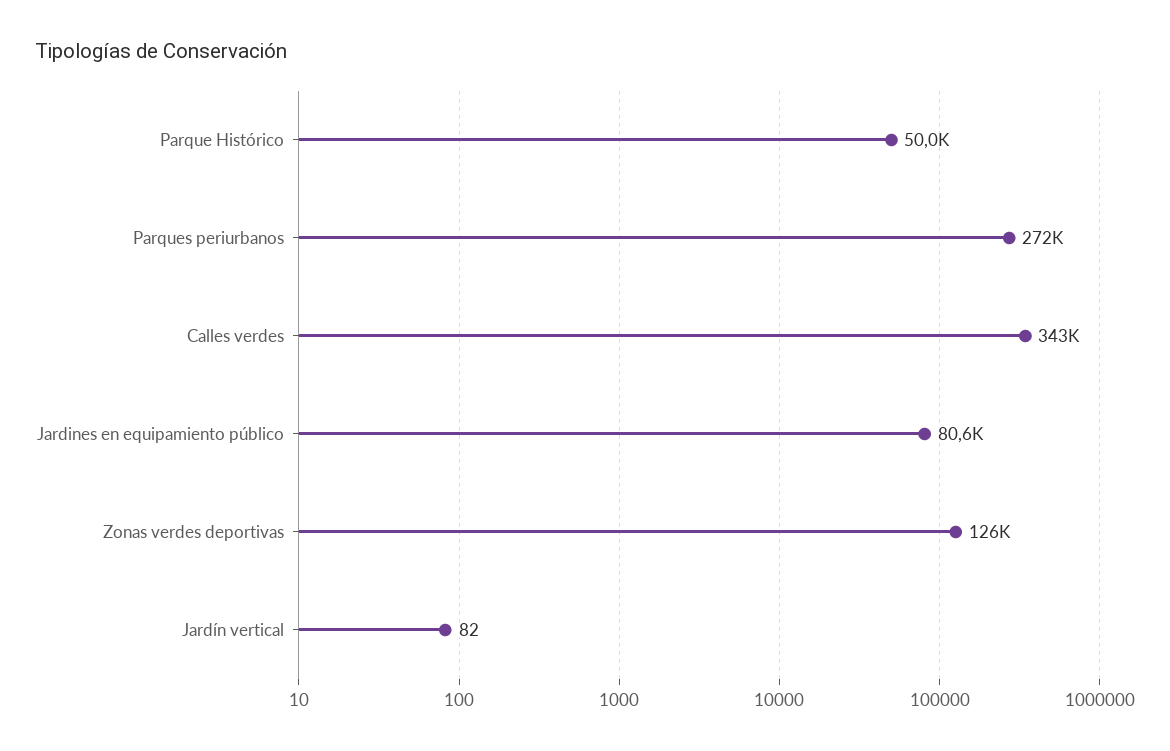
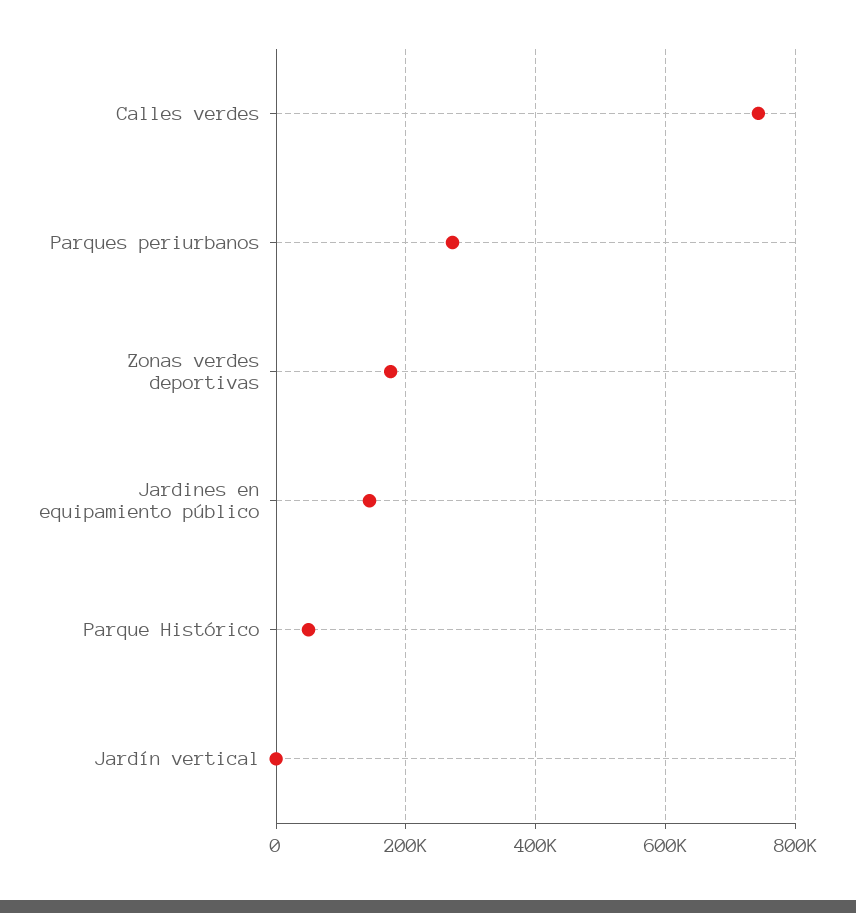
Calles verdes: 343000 -> 740000
Jardines en equipamiento público: 80600 -> 140000
Zonas verdes deportivas: 126000 -> 180000

